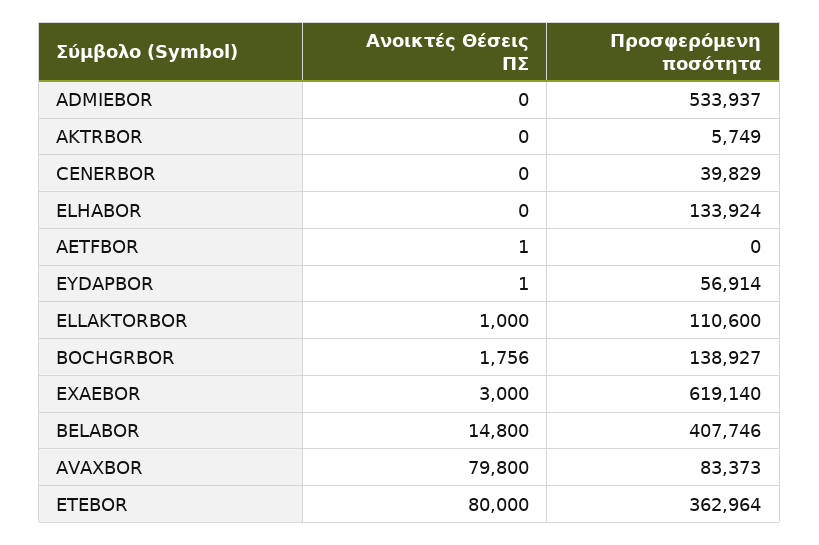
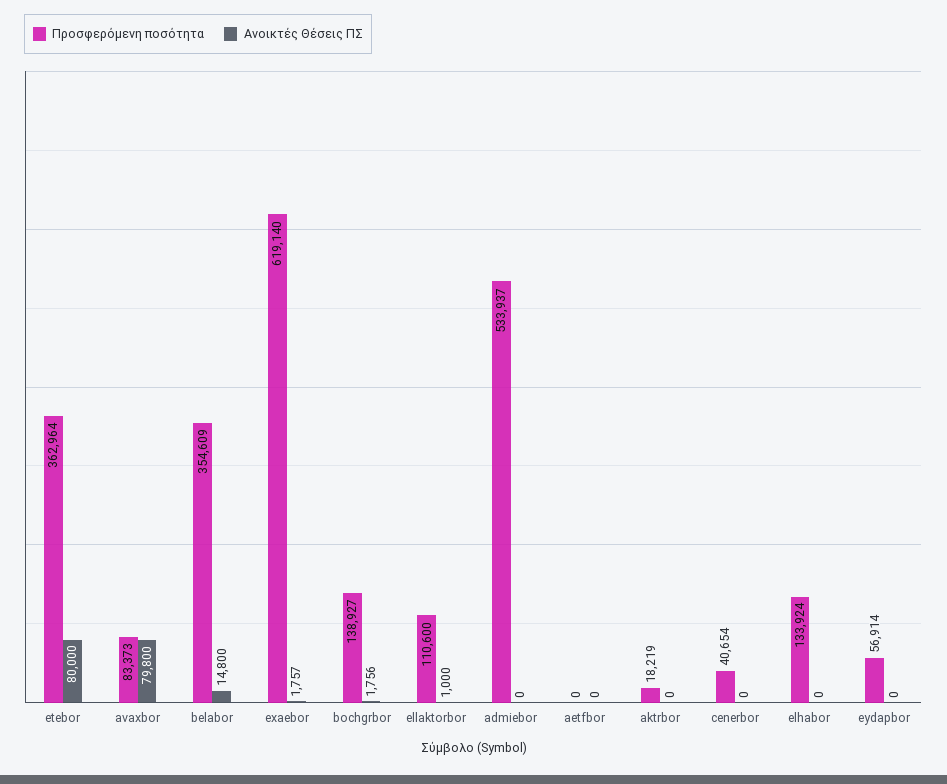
Προσφερόμενη ποσότητα, AKTRBOR: 5749 -> 18219
Προσφερόμενη ποσότητα, CENERBOR: 39829 -> 40654
Ανοικτές Θέσεις ΠΣ, AETFBOR: 1 -> 0
Ανοικτές Θέσεις ΠΣ, EYDAPBOR: 1 -> 0
Ανοικτές Θέσεις ΠΣ, EXAEBOR: 3000 -> 1757
Προσφερόμενη ποσότητα, BELABOR: 407746 -> 354609

